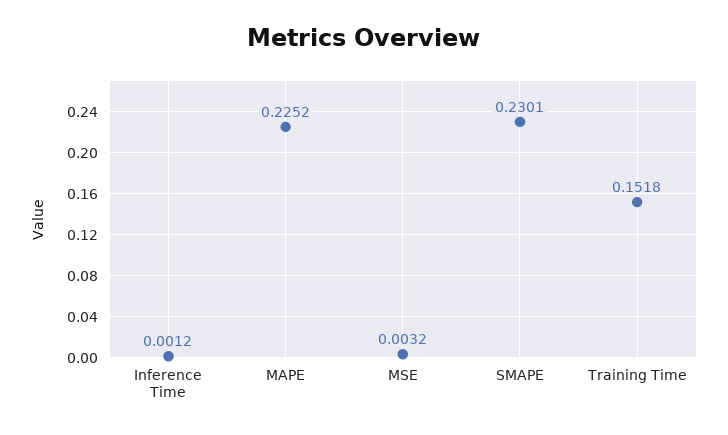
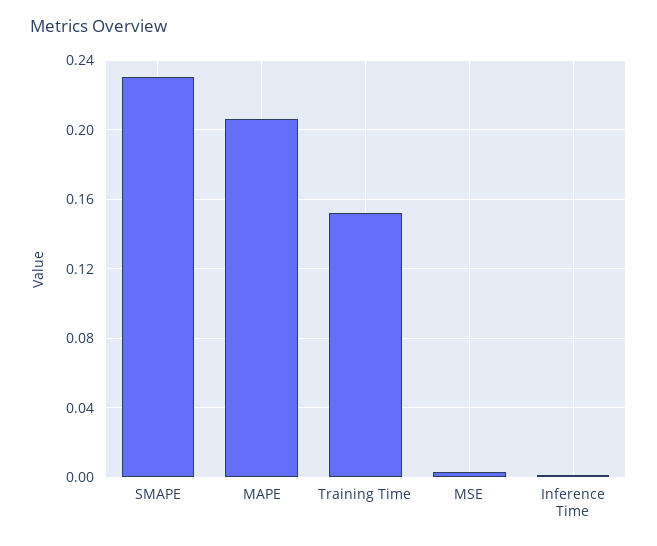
MAPE: 0.2252 -> 0.205

